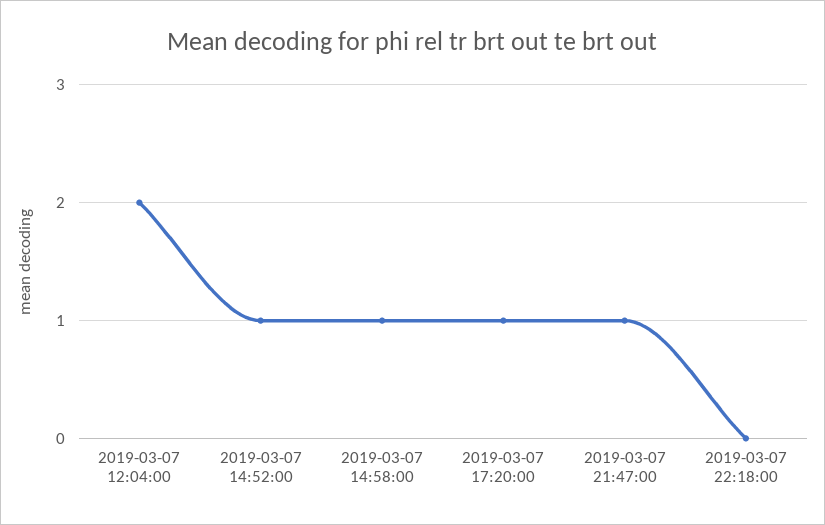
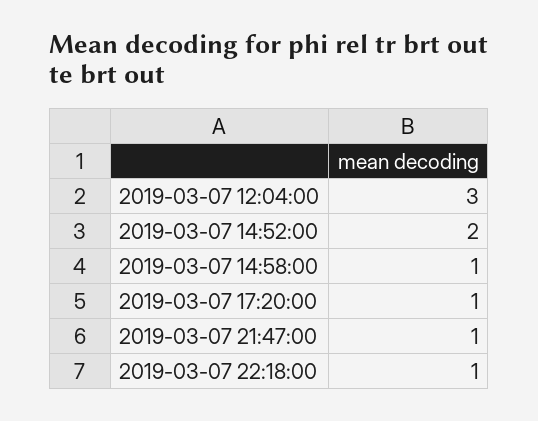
2019-03-07 12:04:00: 2 -> 3
2019-03-07 14:52:00: 1 -> 2
2019-03-07 22:18:00: 0 -> 1

